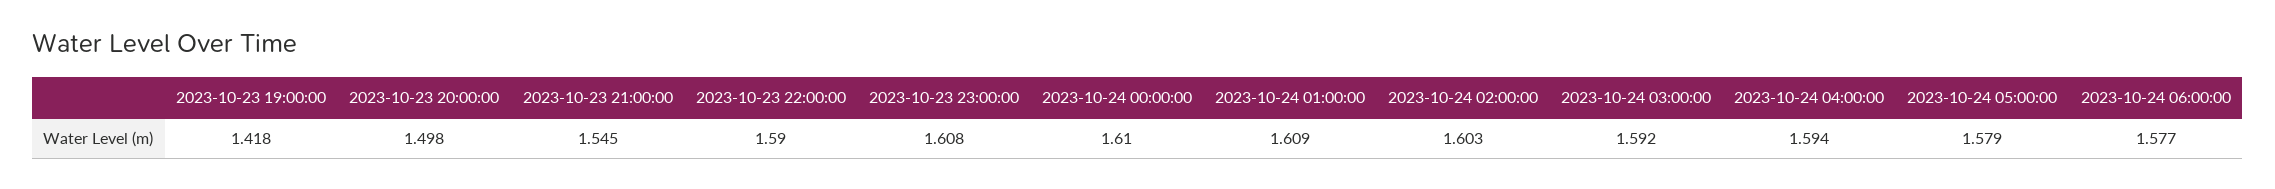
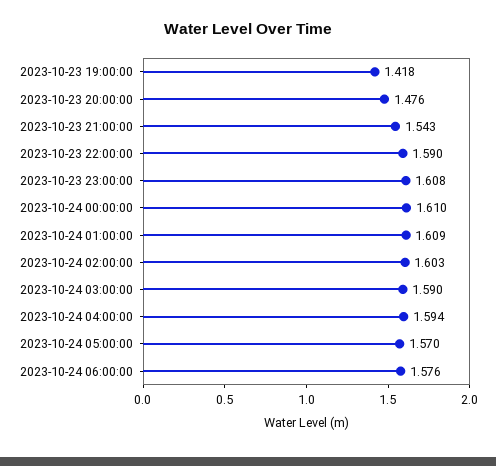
2023-10-23 20:00:00: 1.498 -> 1.476
2023-10-23 21:00:00: 1.545 -> 1.543
2023-10-24 03:00:00: 1.592 -> 1.59
2023-10-24 05:00:00: 1.579 -> 1.57
2023-10-24 06:00:00: 1.577 -> 1.576

